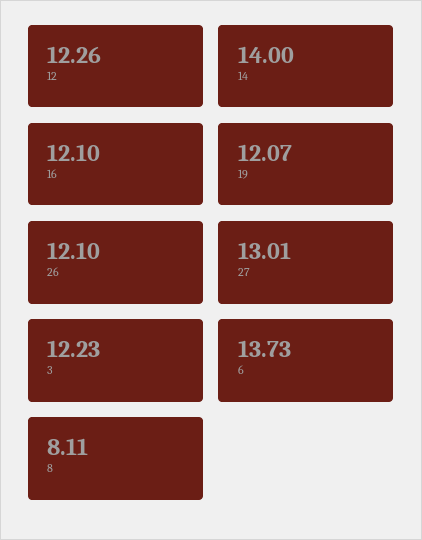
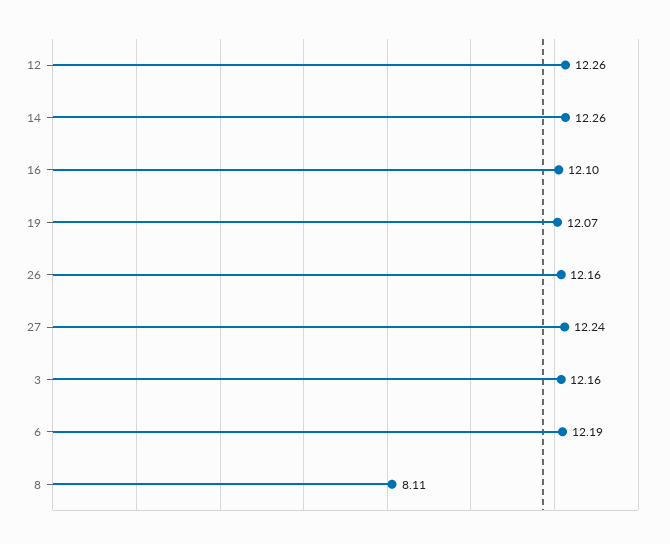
14: 14 -> 12.26
26: 12.1 -> 12.16
27: 13.01 -> 12.24
3: 12.23 -> 12.16
6: 13.73 -> 12.19

